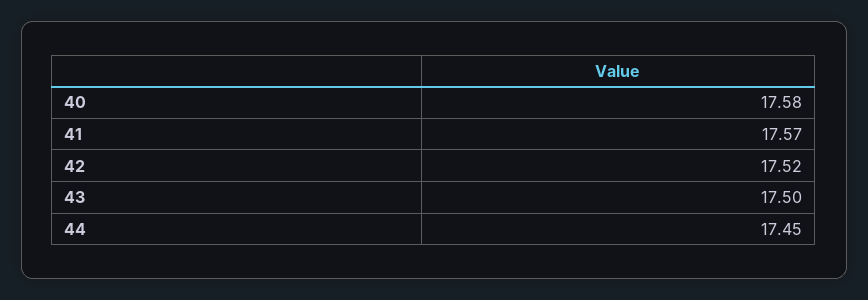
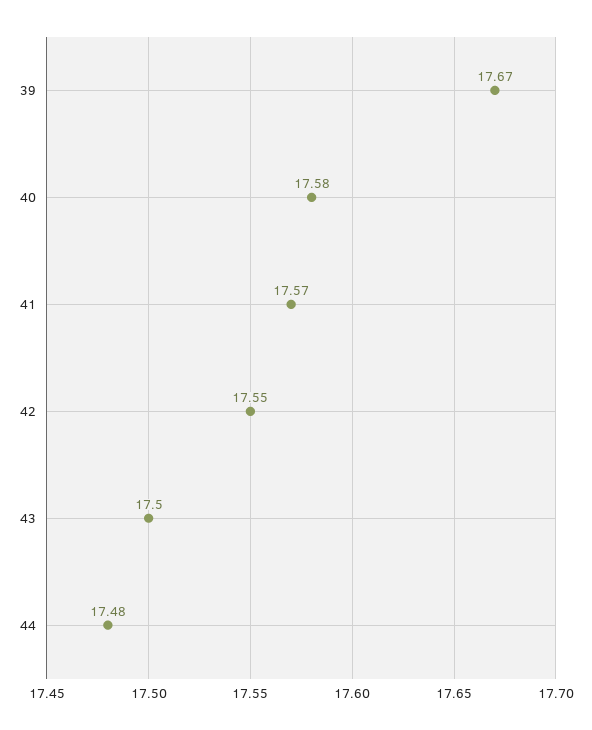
42: 17.52 -> 17.55
44: 17.45 -> 17.48
39: none -> 17.67

